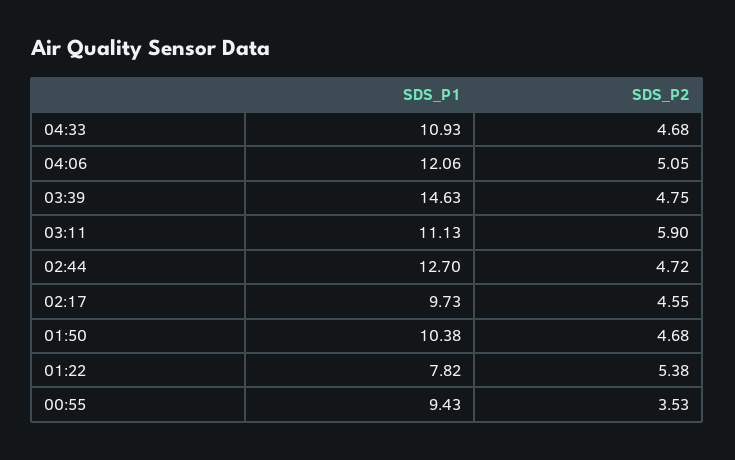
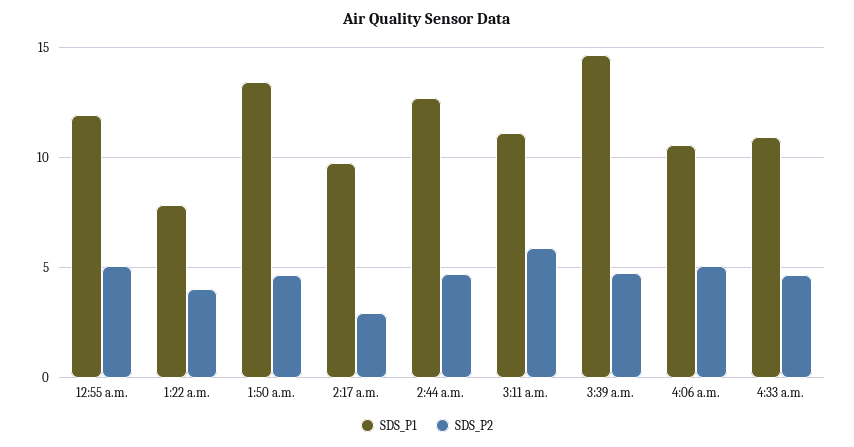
SDS_P1, 04:06: 12.06 -> 10.5
SDS_P2, 02:17: 4.55 -> 3
SDS_P1, 01:50: 10.38 -> 13.5
SDS_P2, 01:22: 5.38 -> 4
SDS_P1, 00:55: 9.43 -> 12
SDS_P2, 00:55: 3.53 -> 5

